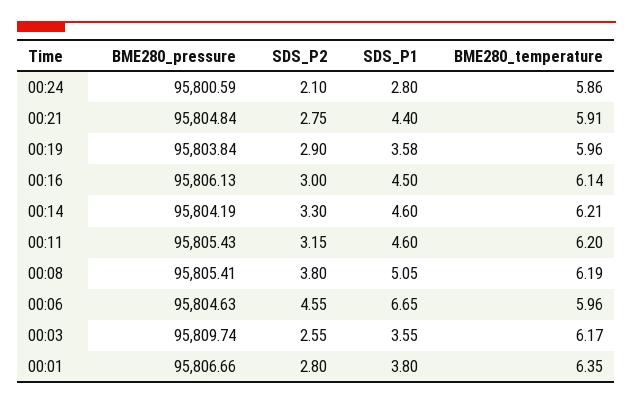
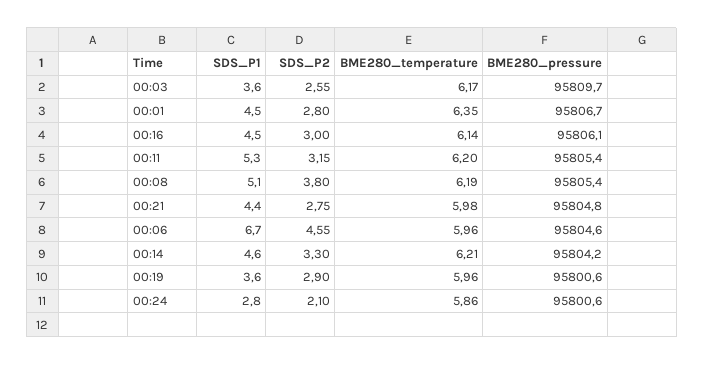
BME280_temperature, 00:21: 5.91 -> 5.98
BME280_pressure, 00:19: 95803.84 -> 95800.6
SDS_P1, 00:11: 4.6 -> 5.3
SDS_P1, 00:01: 3.8 -> 4.5

